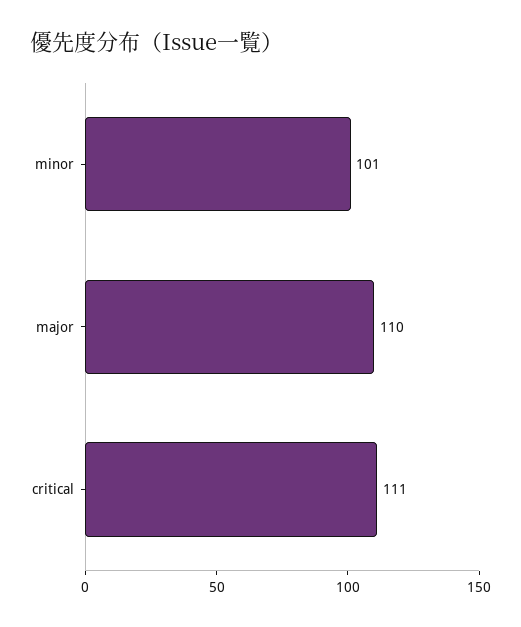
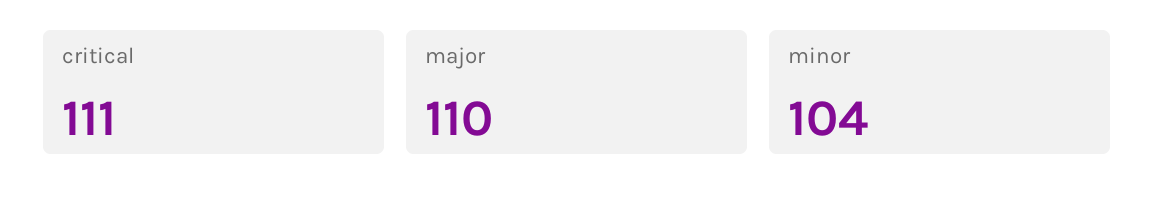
minor: 101 -> 104

